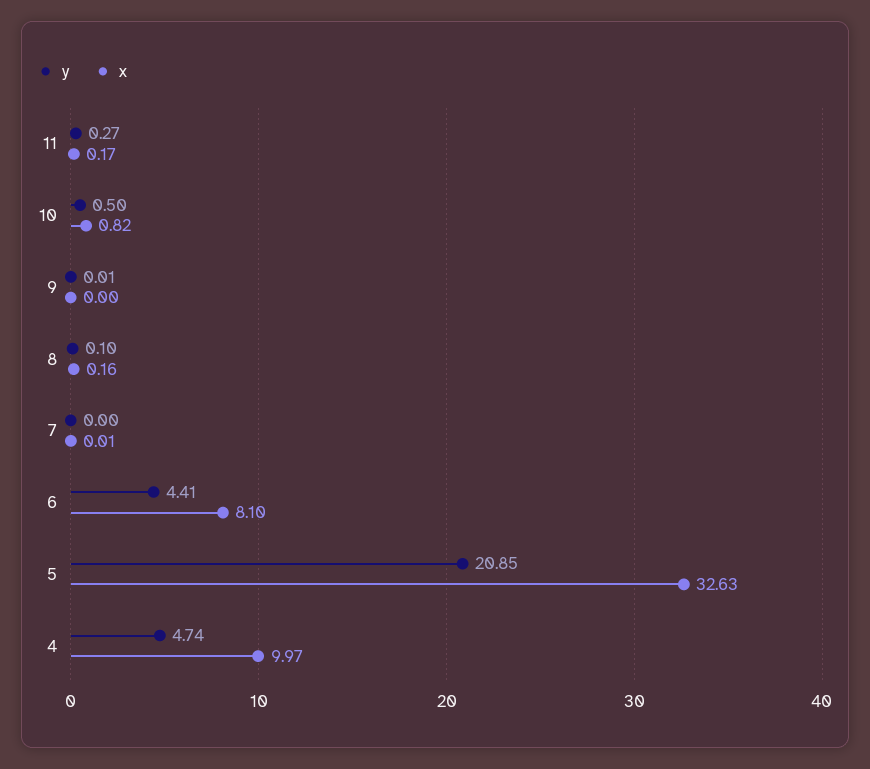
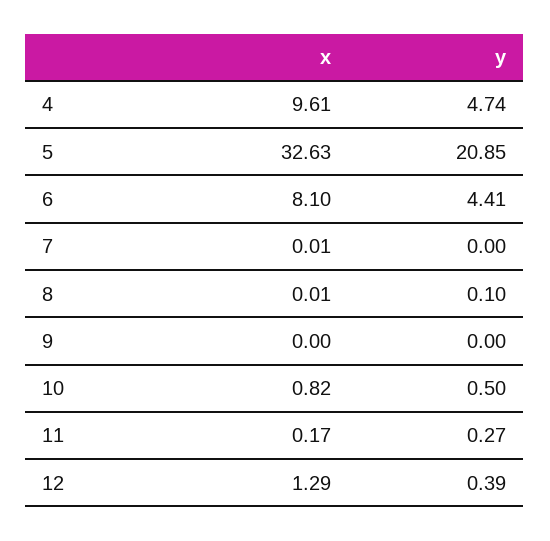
y, 9: 0.01 -> 0
x, 8: 0.16 -> 0.01
x, 4: 9.97 -> 9.61
x, 12: none -> 1.29
y, 12: none -> 0.39

